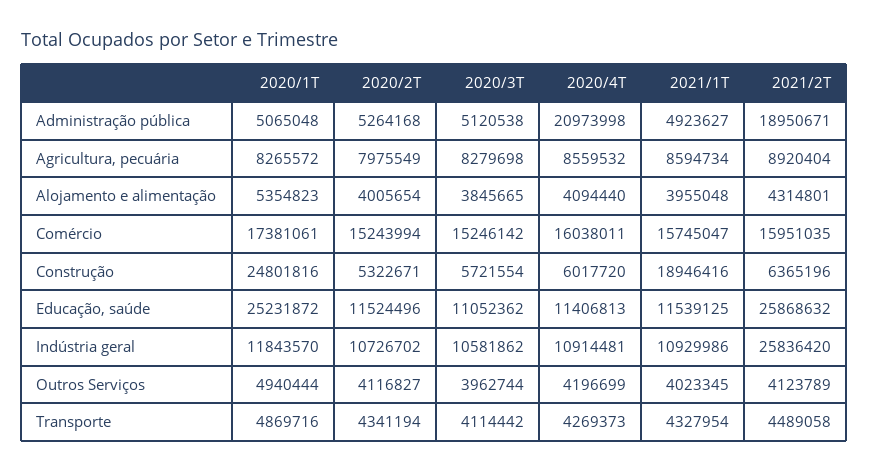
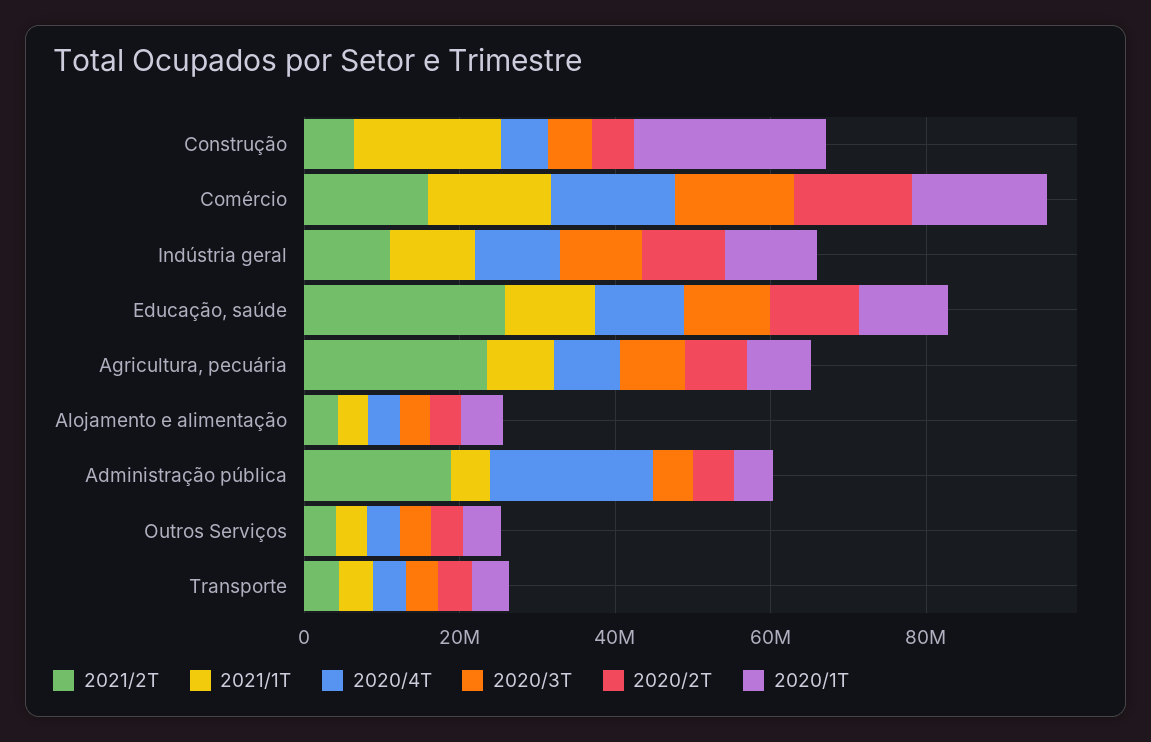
2021/2T, Agricultura, pecuária: 8920404 -> 25000000
2020/1T, Educação, saúde: 25231872 -> 10000000
2021/2T, Indústria geral: 25836420 -> 10000000

